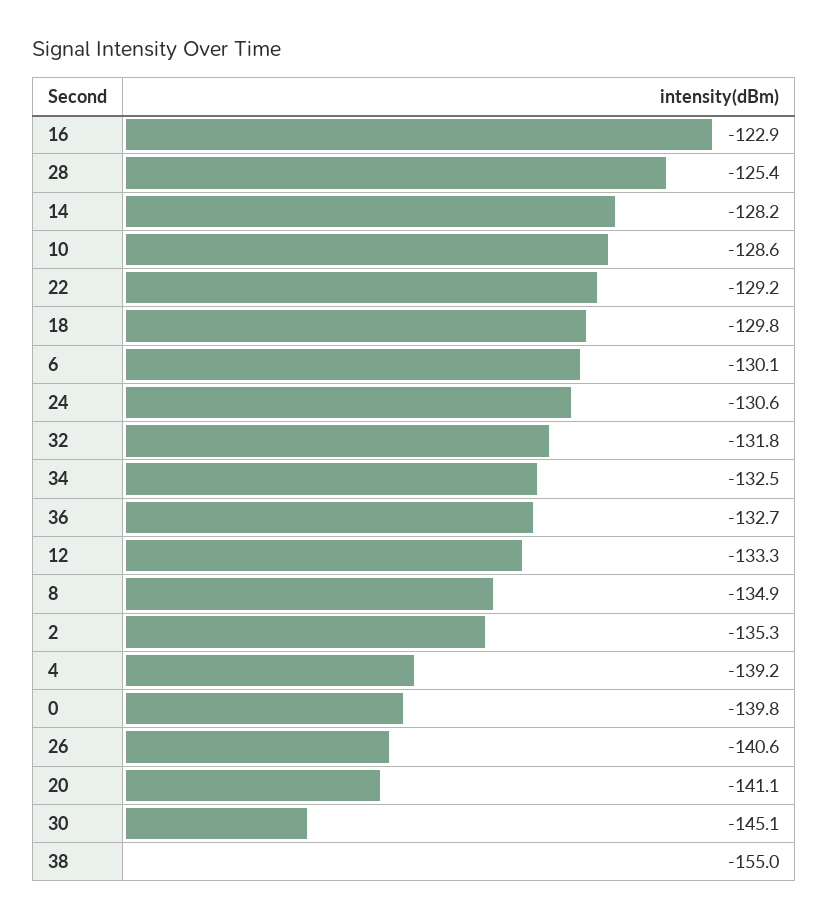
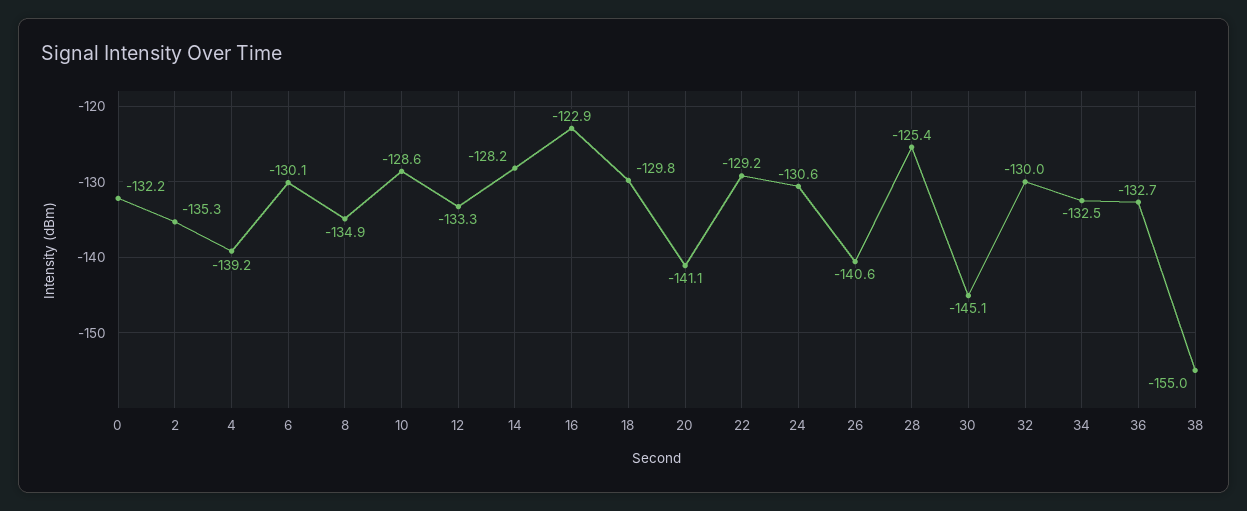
32: -131.8 -> -130
0: -139.8 -> -132.2

